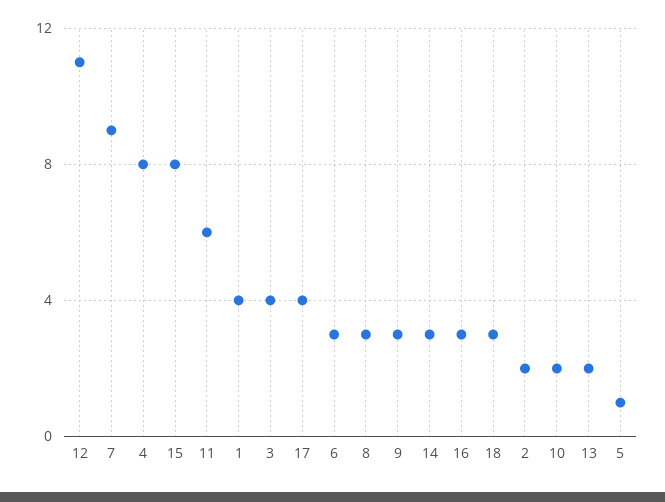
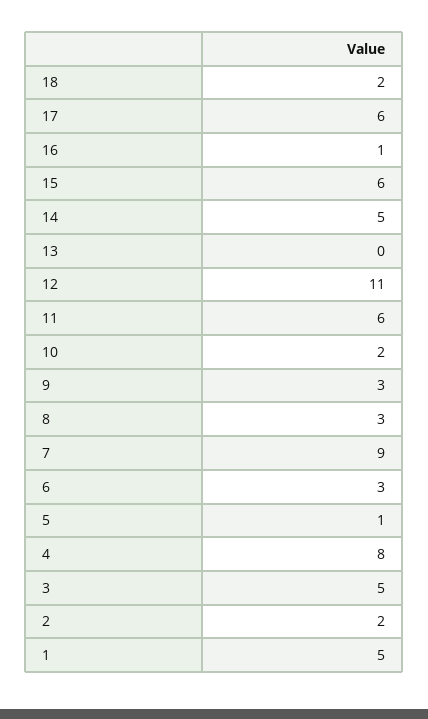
15: 8 -> 6
1: 4 -> 5
3: 4 -> 5
17: 4 -> 6
14: 3 -> 5
16: 3 -> 1
18: 3 -> 2
13: 2 -> 0

